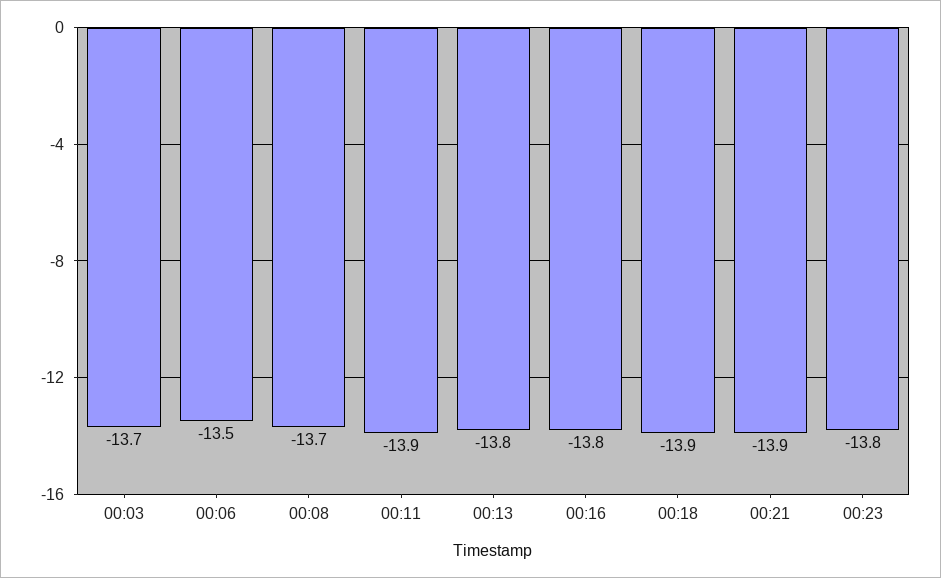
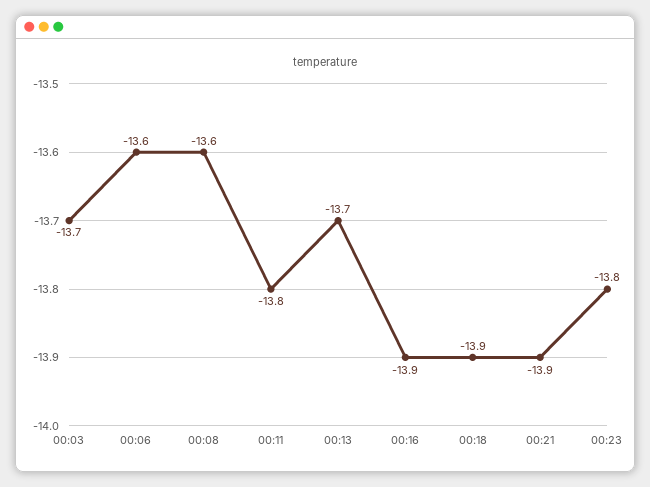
00:06: -13.5 -> -13.6
00:08: -13.7 -> -13.6
00:11: -13.9 -> -13.8
00:13: -13.8 -> -13.7
00:16: -13.8 -> -13.9

